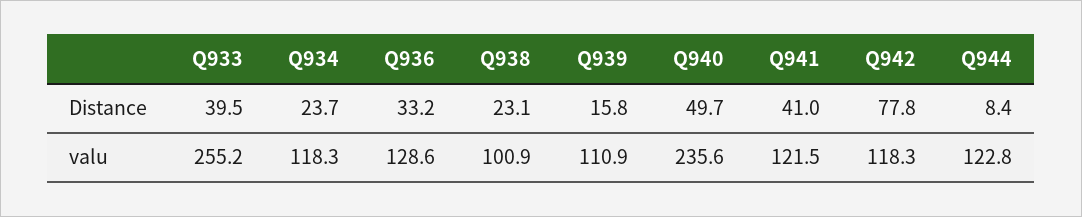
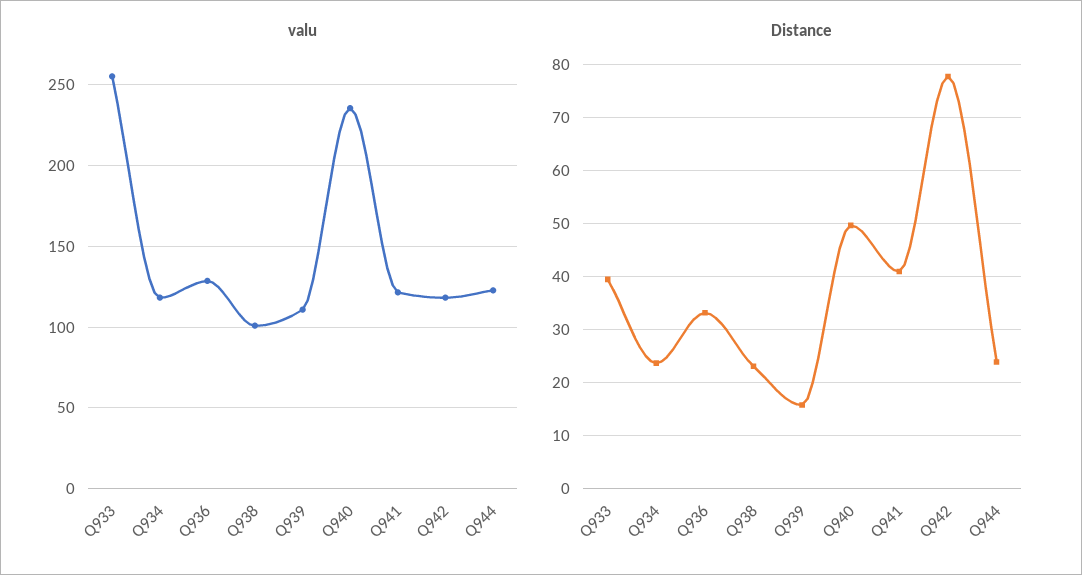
Distance, Q944: 8.4 -> 24

